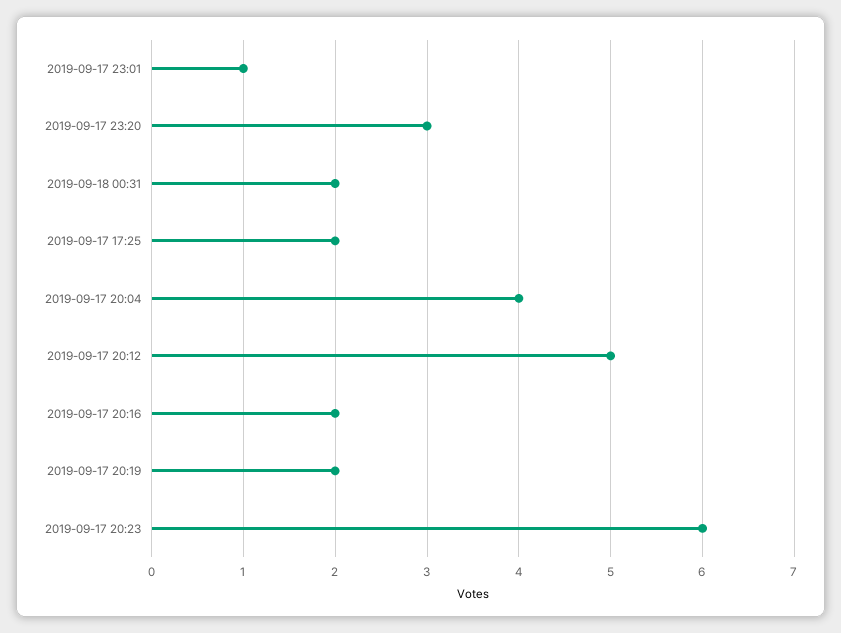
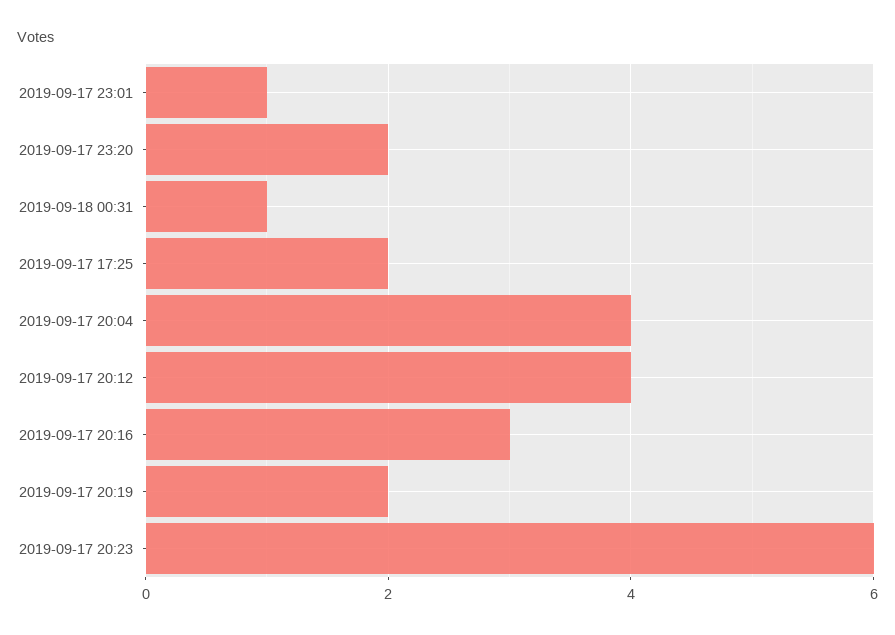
2019-09-17 23:20: 3 -> 2
2019-09-18 00:31: 2 -> 1
2019-09-17 20:12: 5 -> 4
2019-09-17 20:16: 2 -> 3

